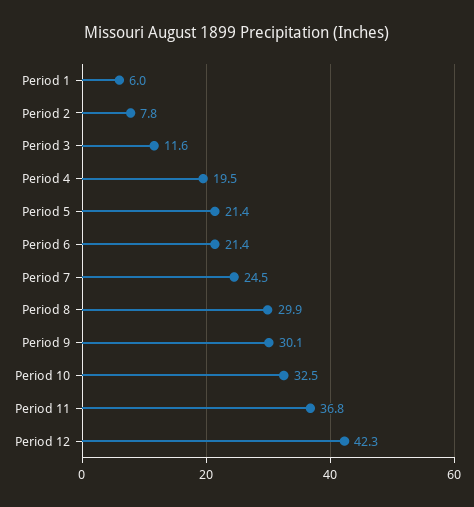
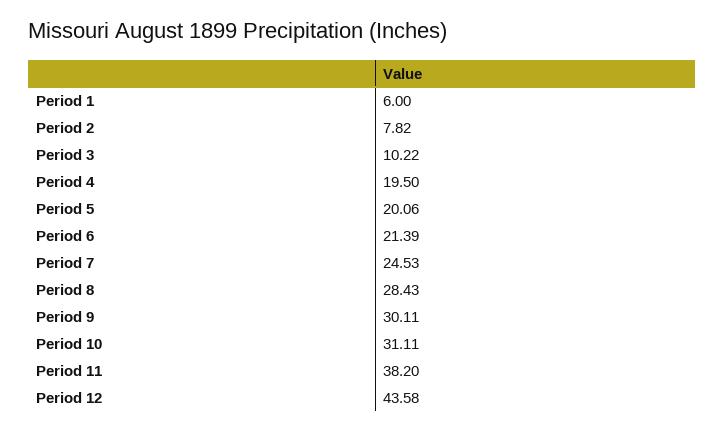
Period 3: 11.6 -> 10.22
Period 5: 21.4 -> 20.06
Period 8: 29.9 -> 28.43
Period 10: 32.5 -> 31.11
Period 11: 36.8 -> 38.2
Period 12: 42.3 -> 43.58

